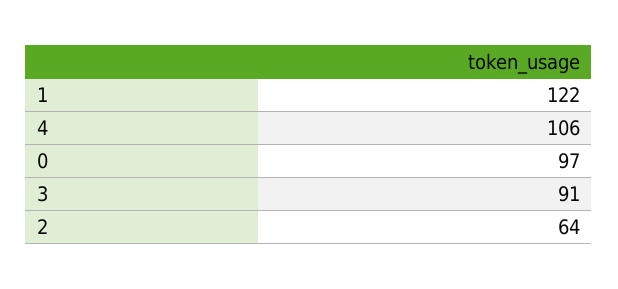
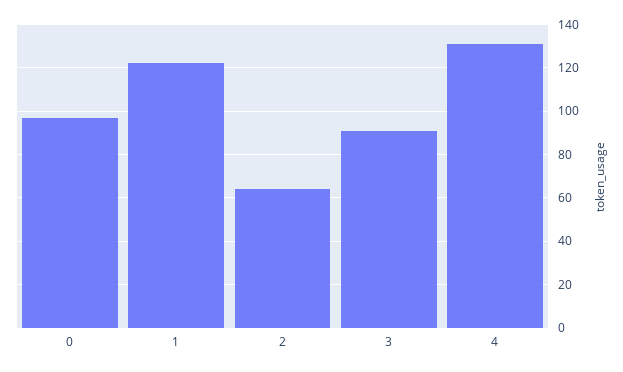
4: 106 -> 130

